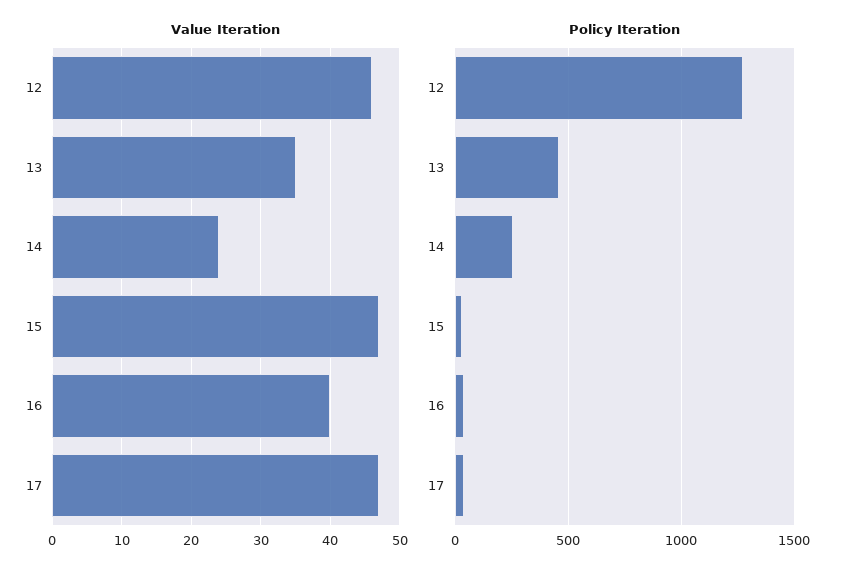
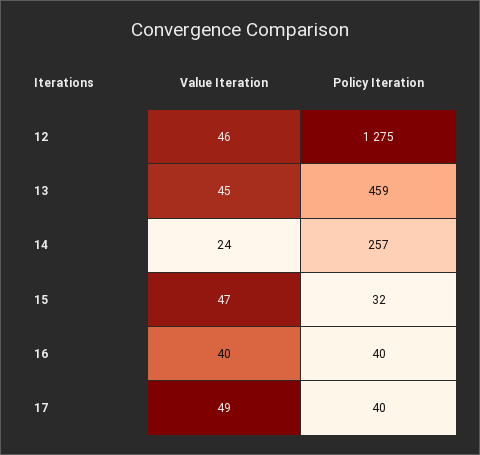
Value Iteration, 13: 35 -> 45
Value Iteration, 17: 47 -> 49

